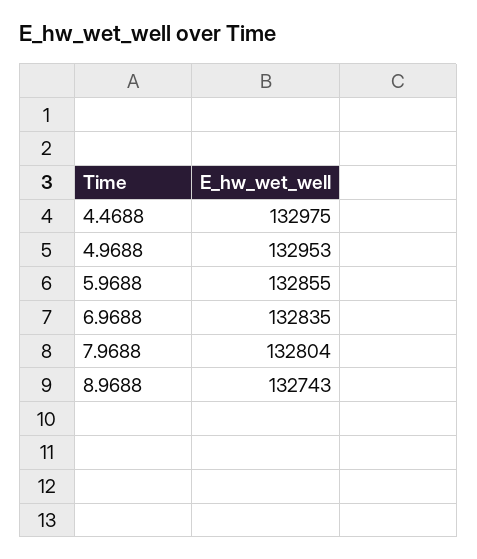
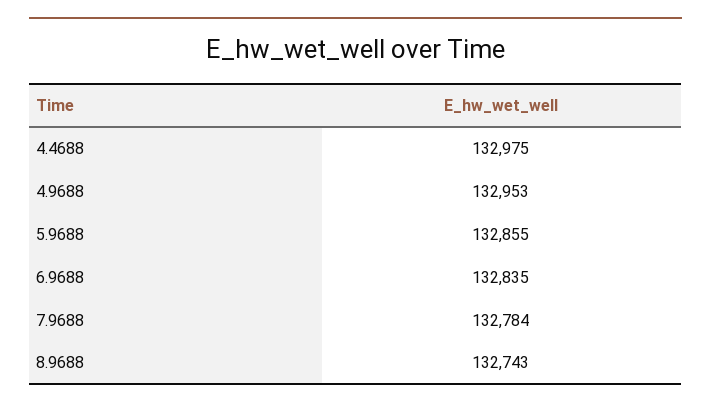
7.9688: 132804 -> 132784

